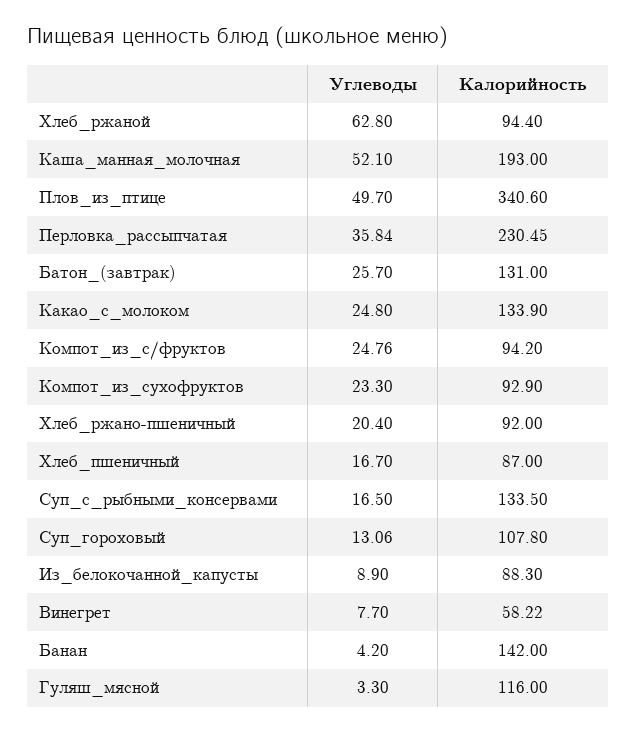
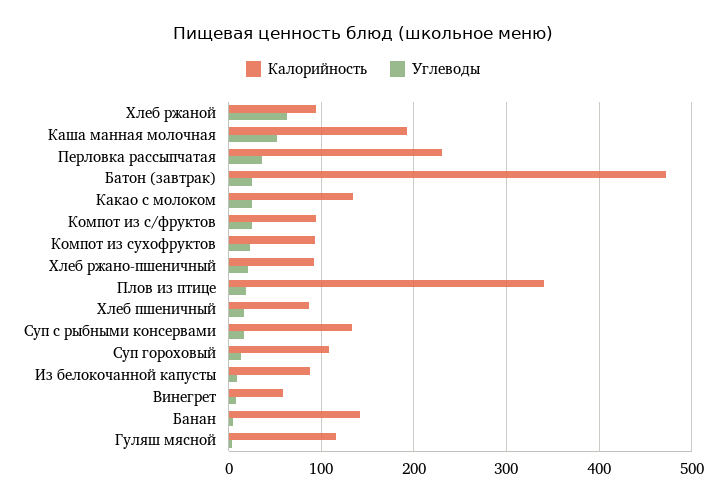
Углеводы, Плов_из_птице: 49.7 -> 20
Калорийность, Батон_(завтрак): 131 -> 470

